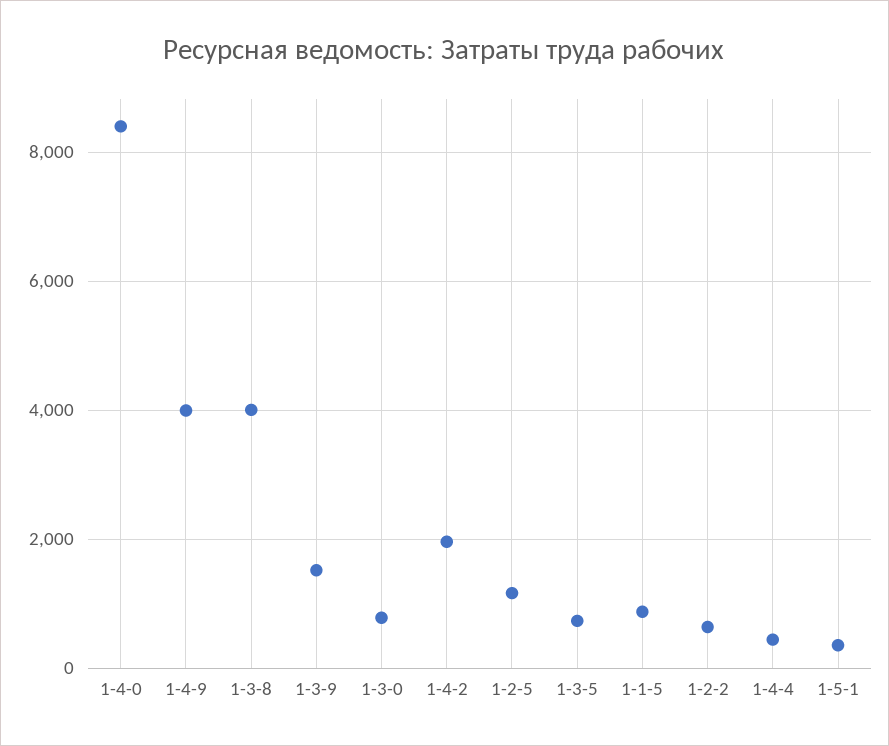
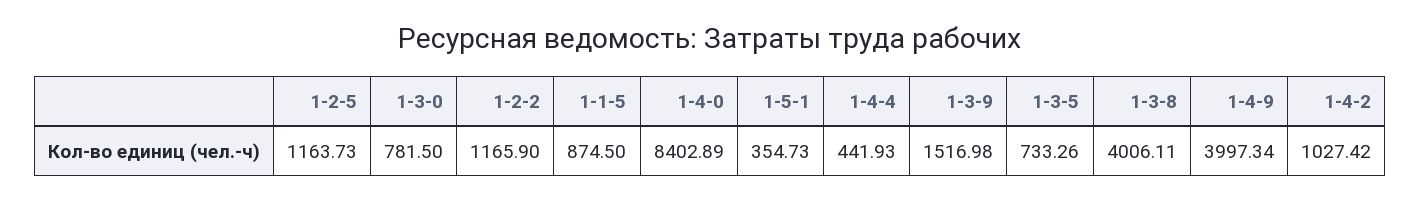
1-4-2: 2000 -> 1027.42
1-2-2: 600 -> 1165.9

